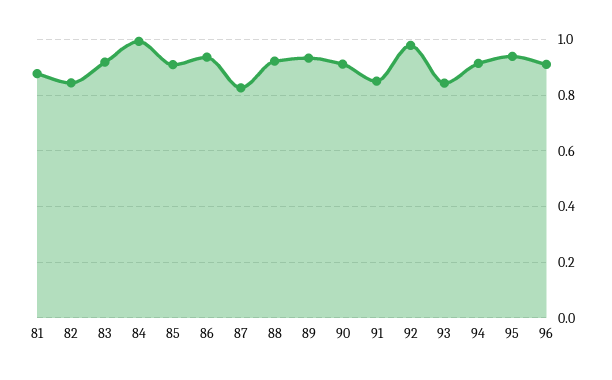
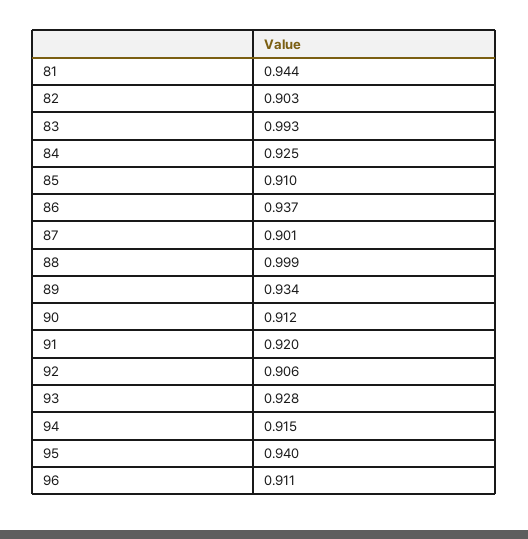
81: 0.875 -> 0.944
82: 0.85 -> 0.903
83: 0.925 -> 0.993
84: 1 -> 0.925
87: 0.825 -> 0.901
88: 0.925 -> 0.999
91: 0.85 -> 0.92
92: 0.975 -> 0.906
93: 0.85 -> 0.928

